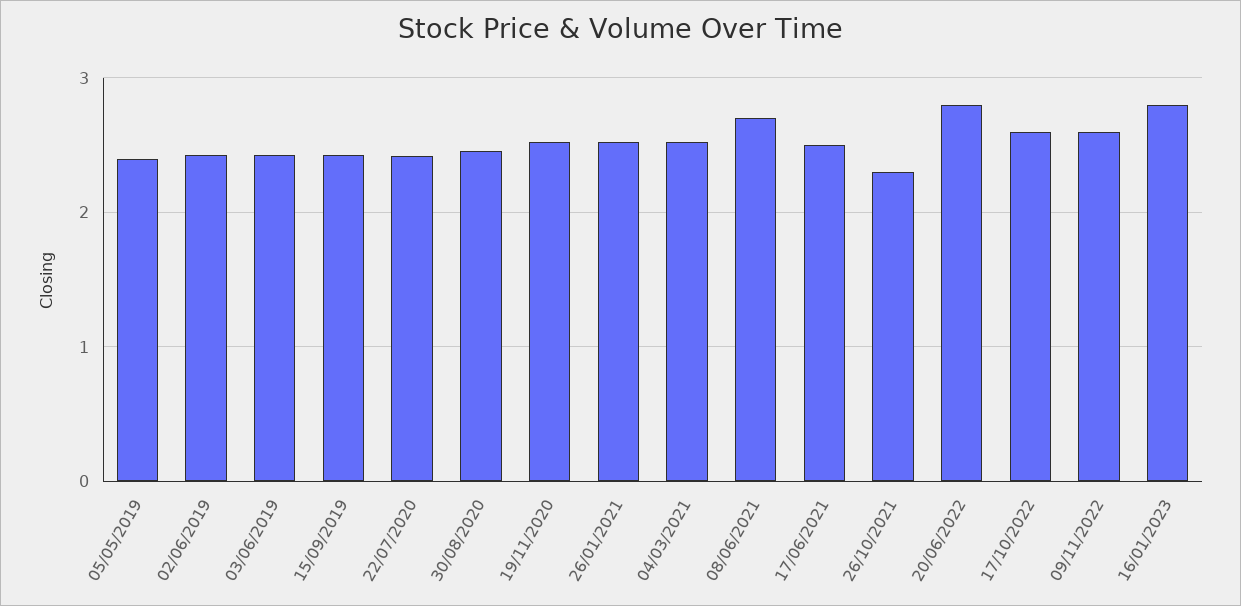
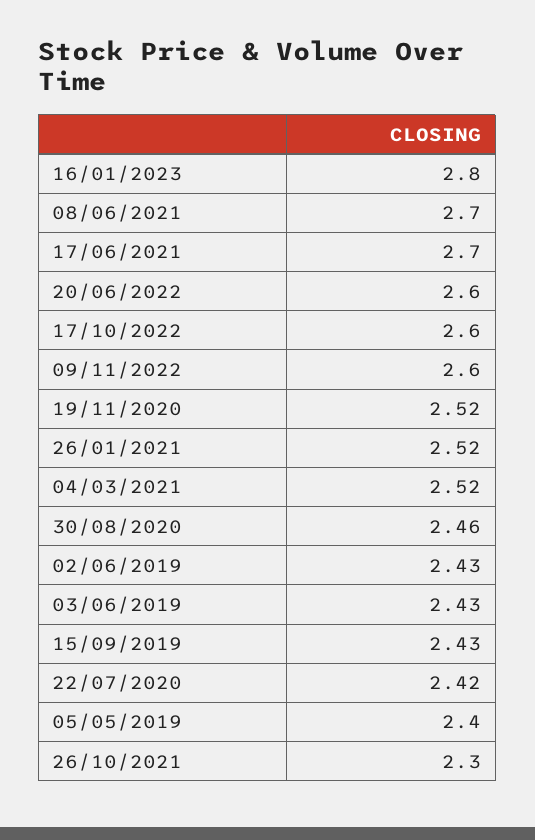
17/06/2021: 2.5 -> 2.7
20/06/2022: 2.8 -> 2.6

